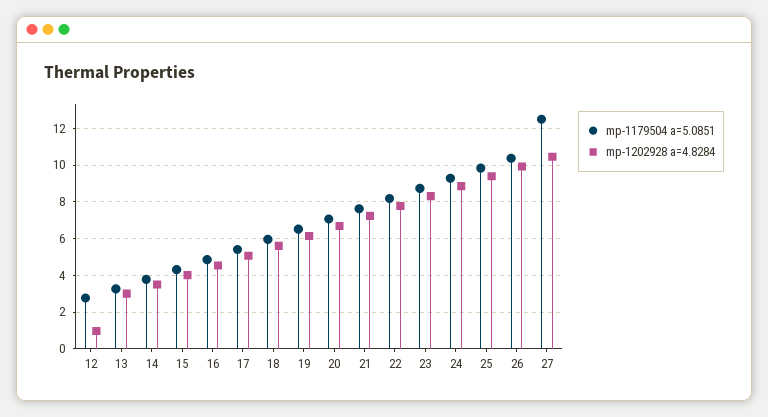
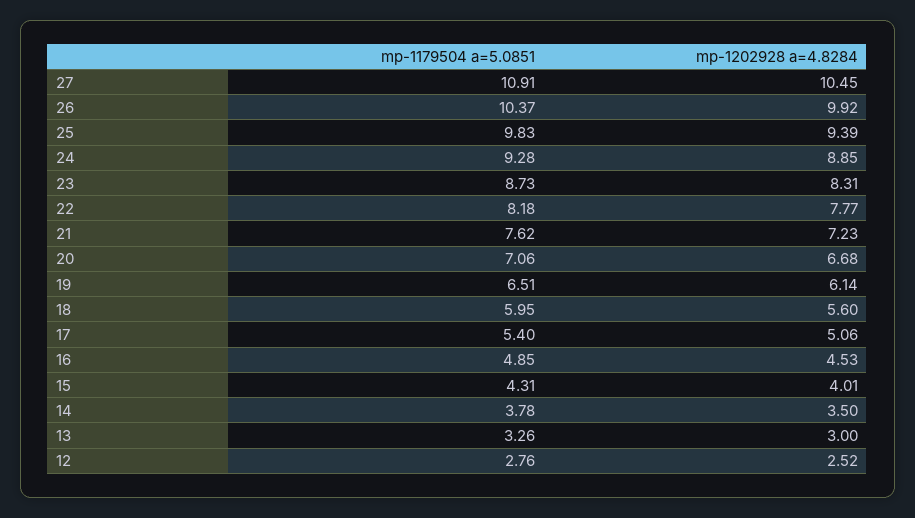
mp-1202928 a=4.8284, 12: 1 -> 2.52
mp-1179504 a=5.0851, 27: 12.5 -> 10.91

